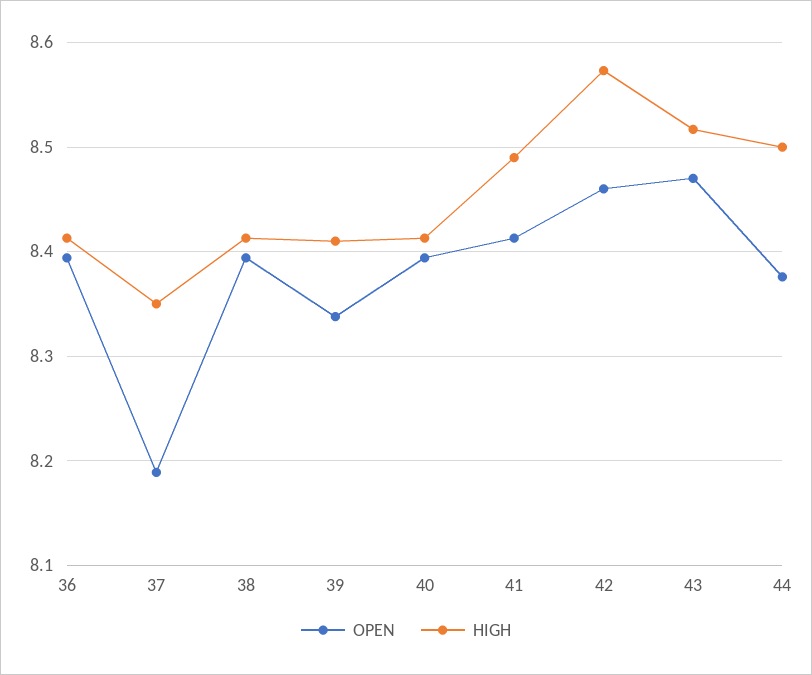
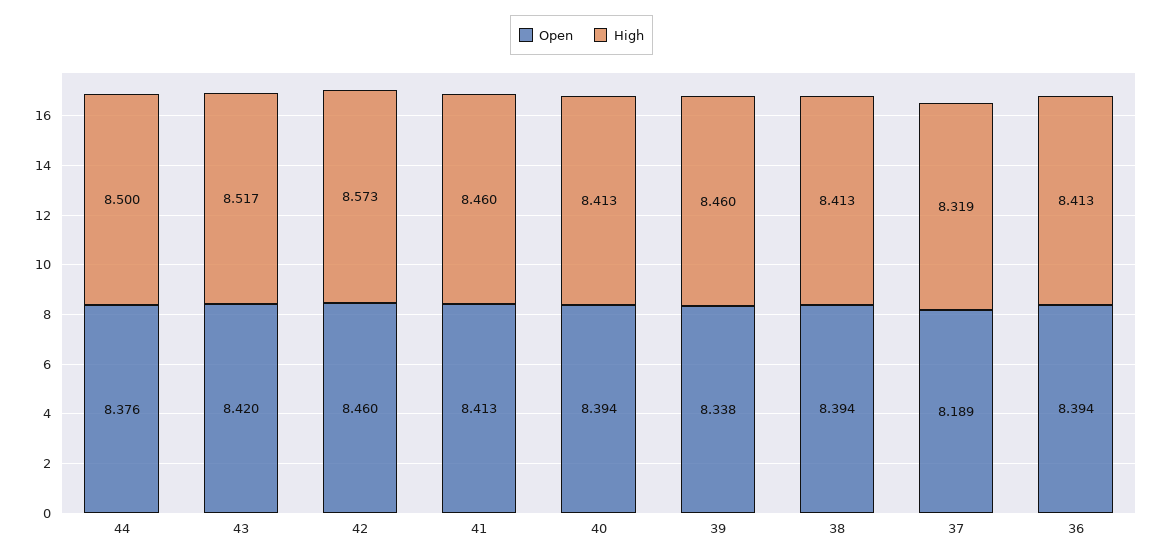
HIGH, 37: 8.35 -> 8.319
HIGH, 39: 8.41 -> 8.46
HIGH, 41: 8.49 -> 8.46
OPEN, 43: 8.47 -> 8.42

